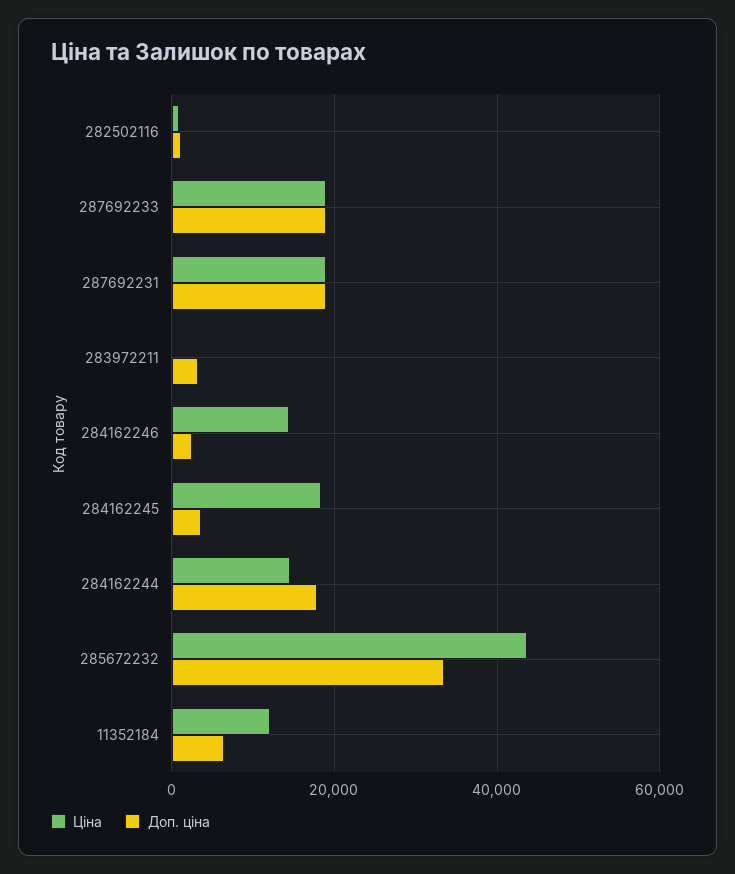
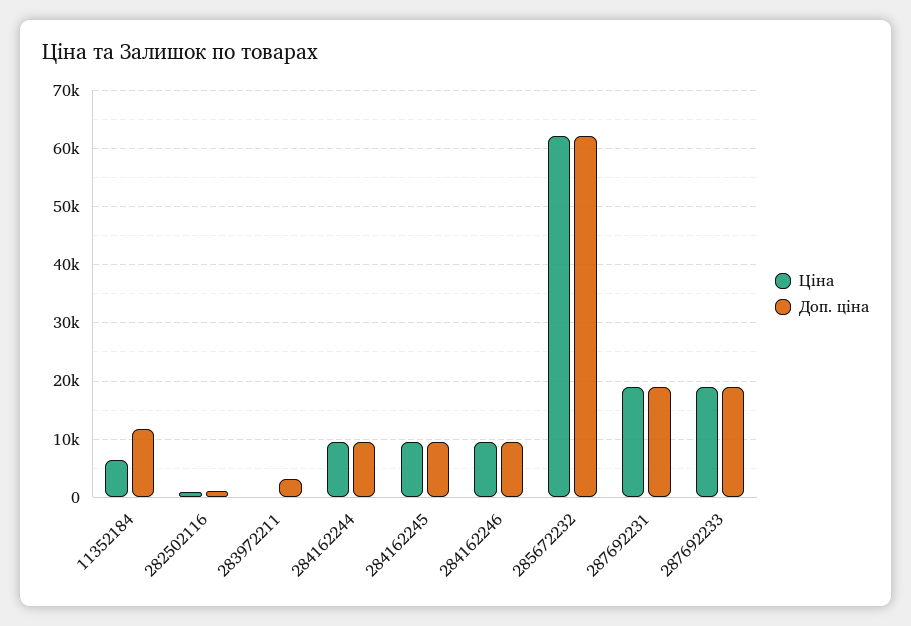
Ціна, 284162246: 14000 -> 10000
Доп. ціна, 284162246: 2000 -> 10000
Ціна, 284162245: 18000 -> 10000
Доп. ціна, 284162245: 4000 -> 10000
Ціна, 284162244: 14000 -> 10000
Доп. ціна, 284162244: 18000 -> 10000
Ціна, 285672232: 44000 -> 62000
Доп. ціна, 285672232: 34000 -> 62000
Ціна, 11352184: 12000 -> 6000
Доп. ціна, 11352184: 6000 -> 12000

